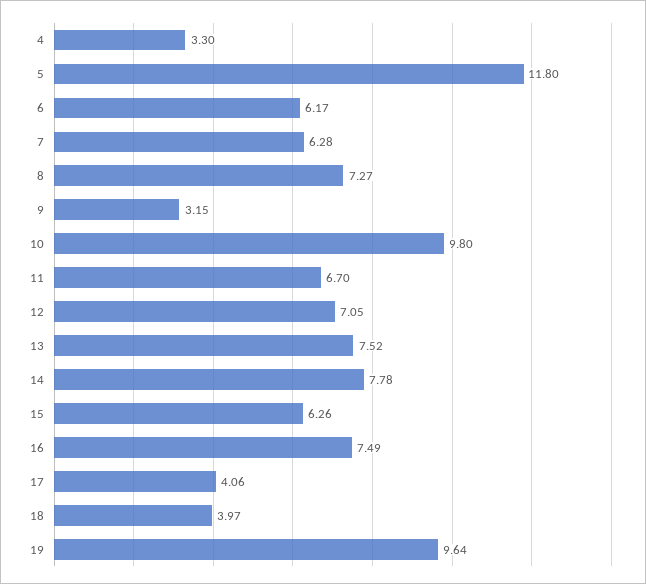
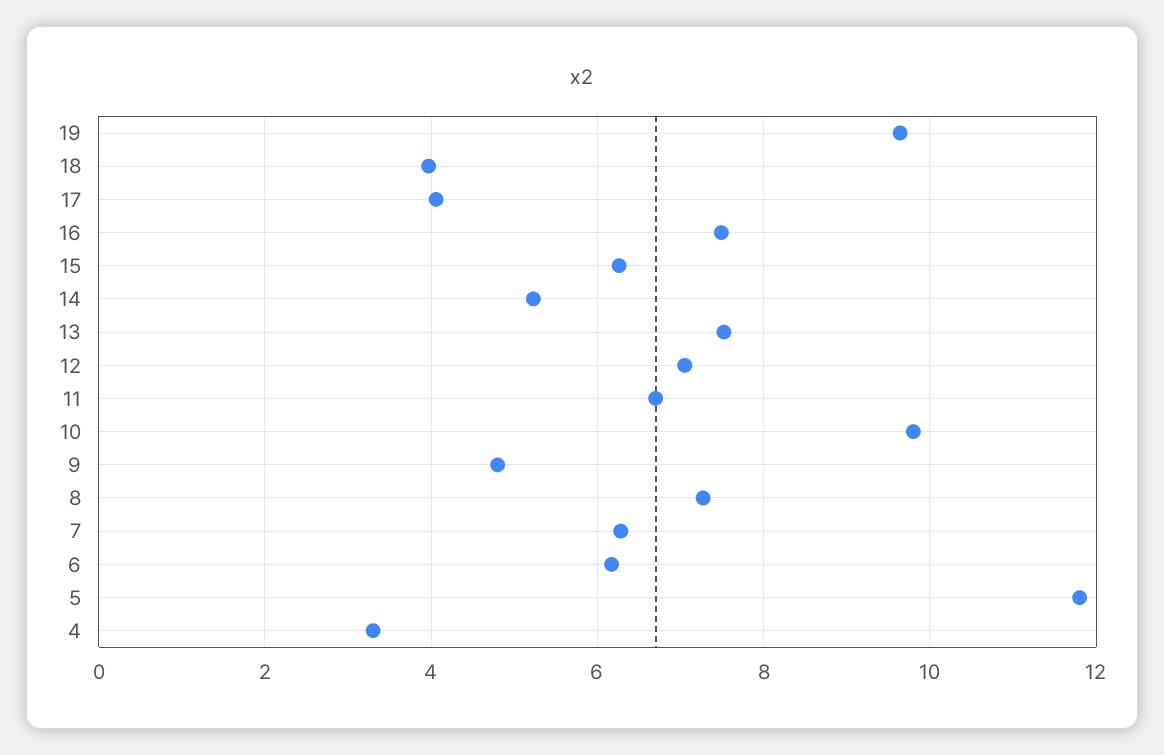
9: 3.15 -> 4.8
14: 7.78 -> 5.2

